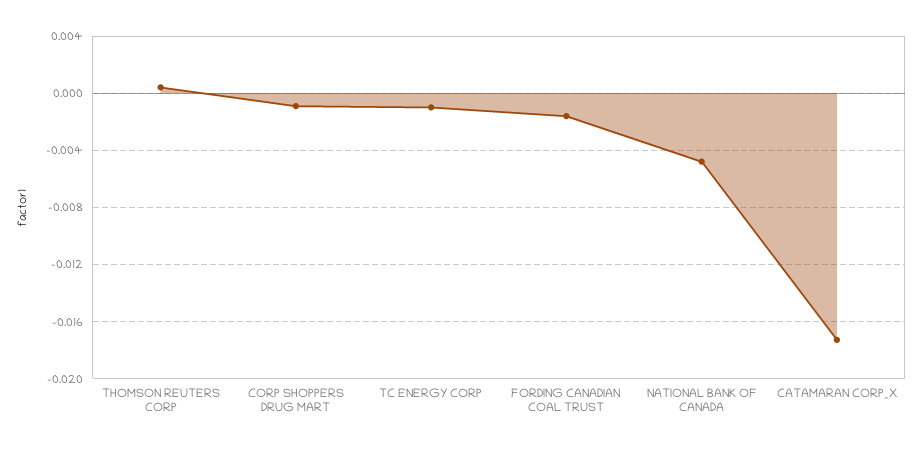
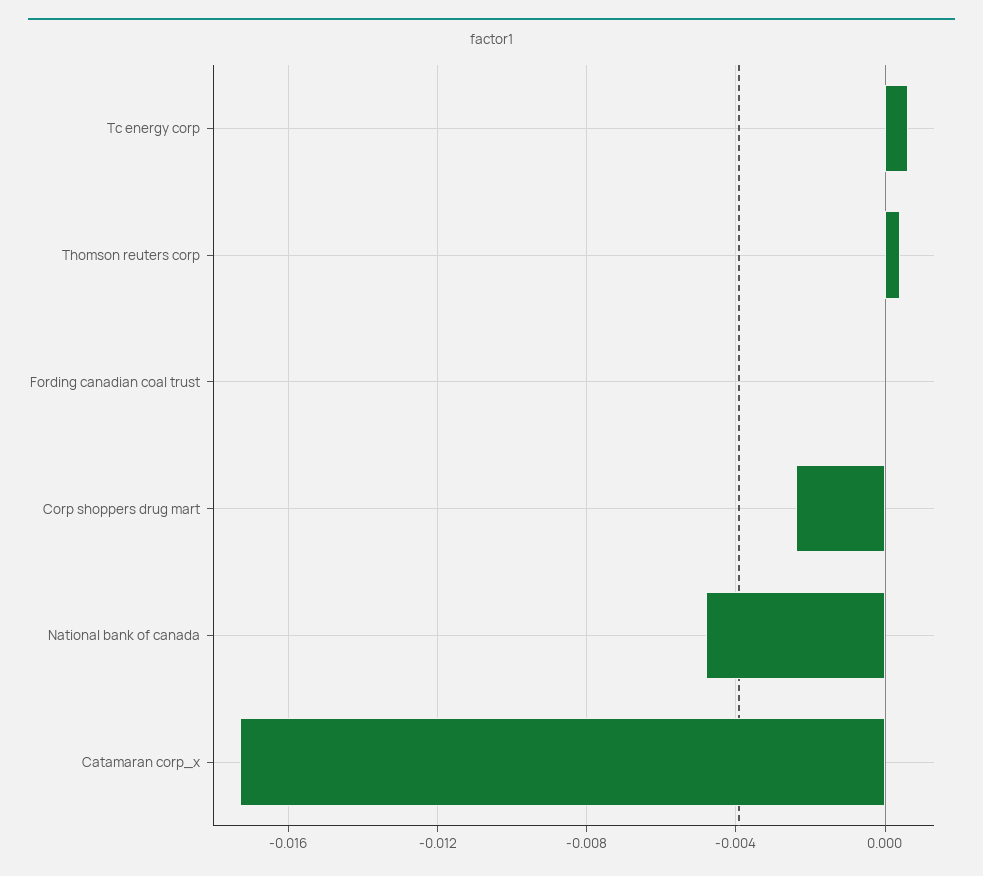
CORP SHOPPERS DRUG MART: -0.001 -> -0.0025
TC ENERGY CORP: -0.001 -> 0.0005
FORDING CANADIAN COAL TRUST: -0.0015 -> 0

